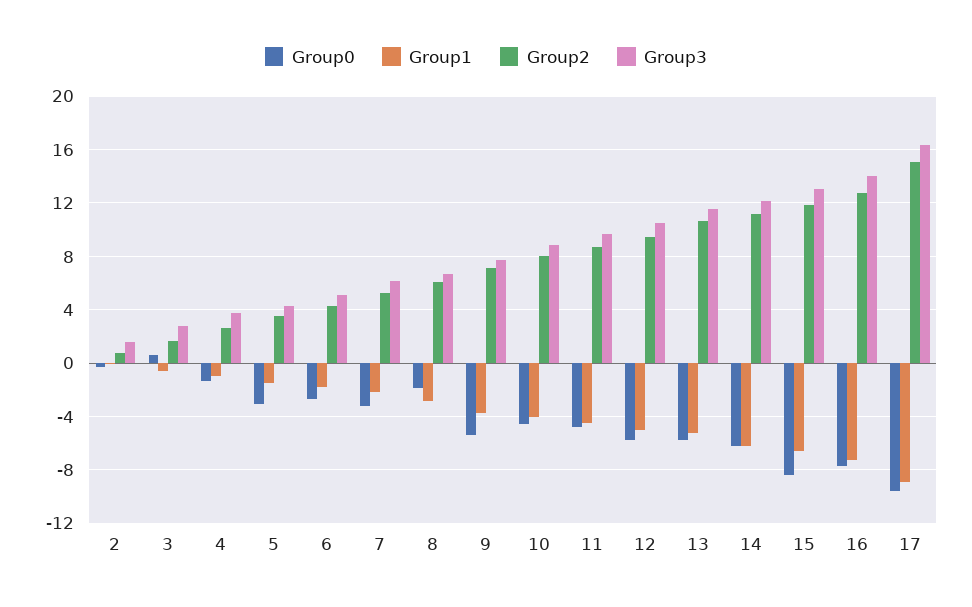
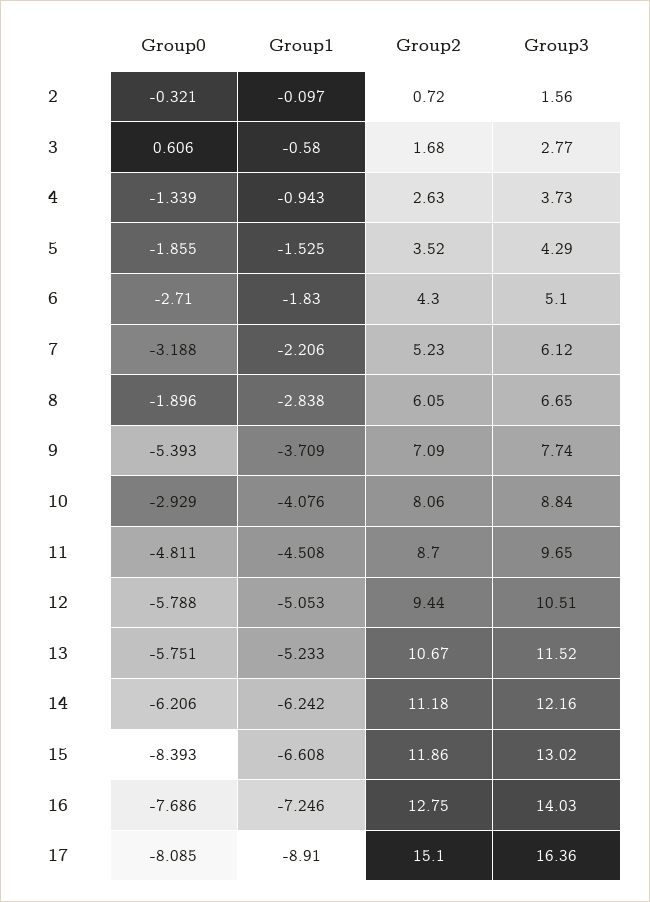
Group0, 5: -3 -> -1.855
Group0, 10: -4.5 -> -2.929
Group0, 17: -9.5 -> -8.085

